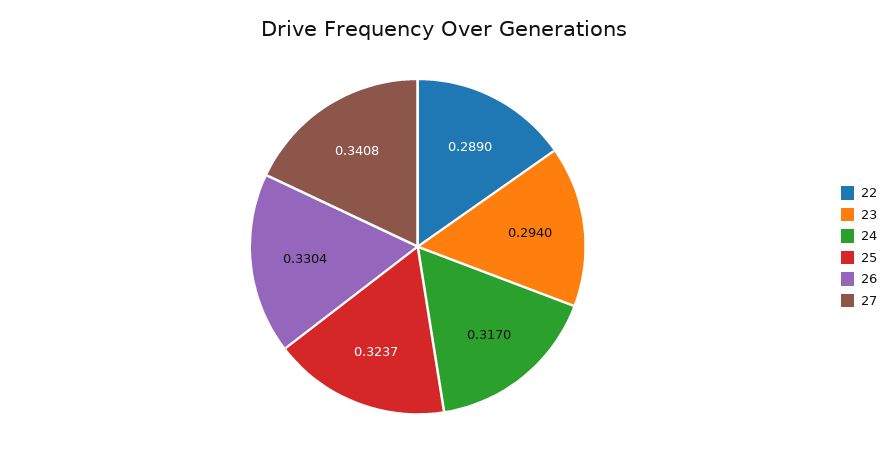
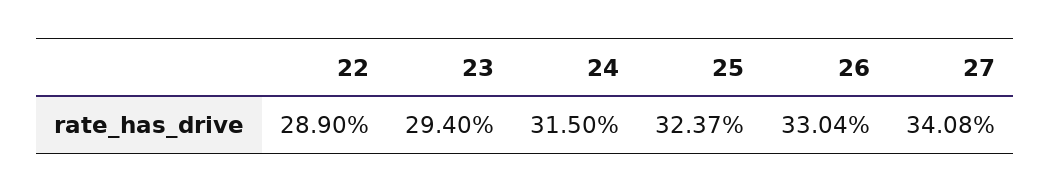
24: 0.317 -> 0.315

